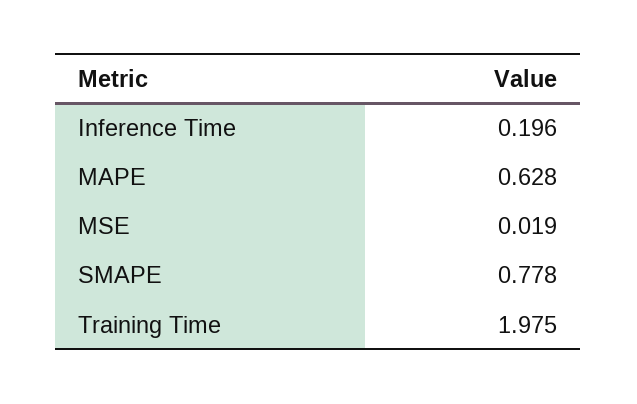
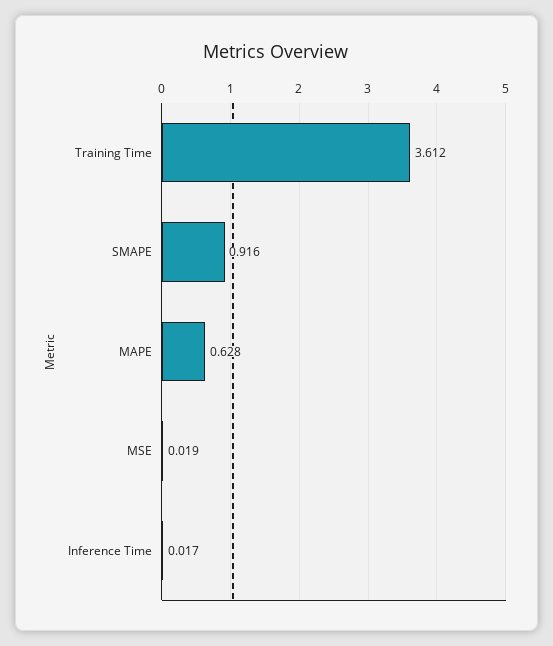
Inference Time: 0.196 -> 0.017
SMAPE: 0.778 -> 0.916
Training Time: 1.975 -> 3.612

